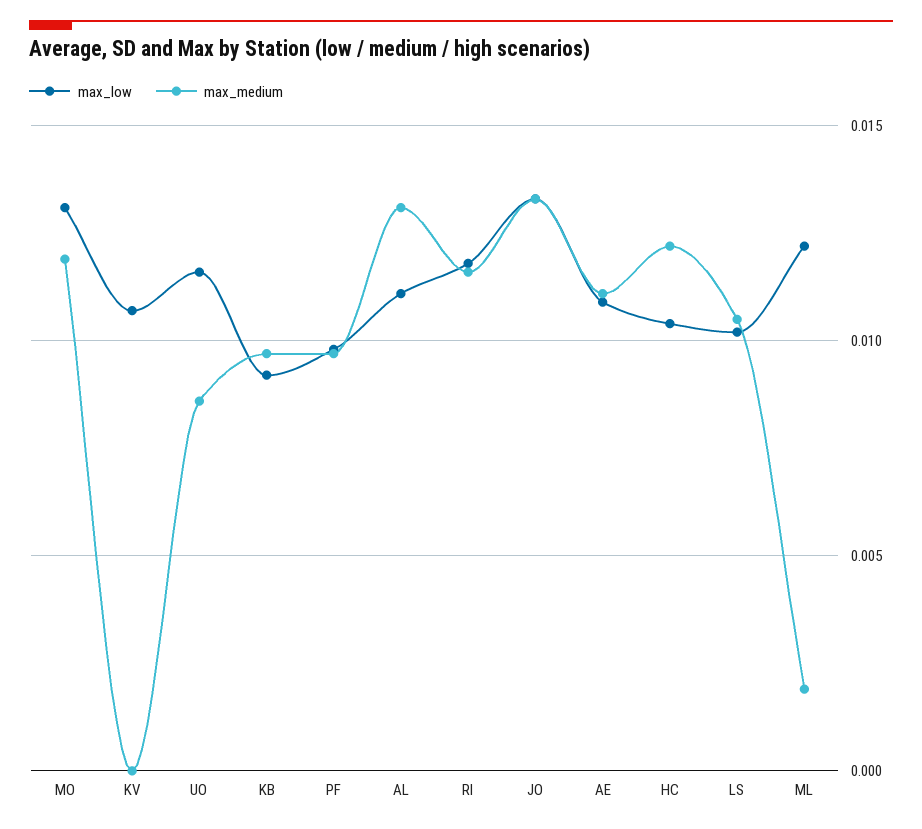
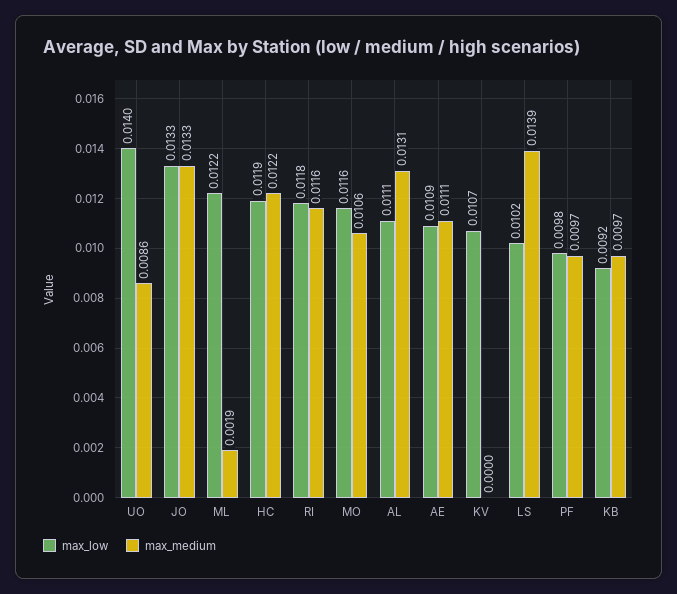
max_low, MO: 0.013 -> 0.0116
max_medium, MO: 0.012 -> 0.0106
max_low, UO: 0.0115 -> 0.014
max_low, HC: 0.0105 -> 0.0119
max_medium, LS: 0.0105 -> 0.0139

